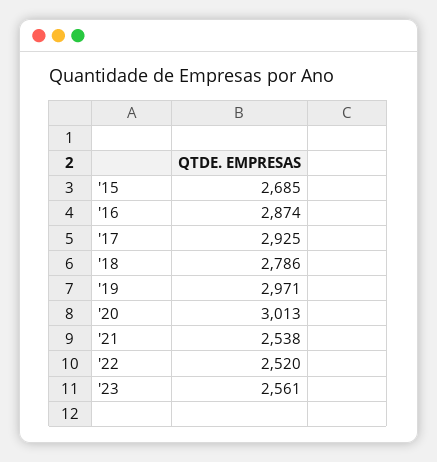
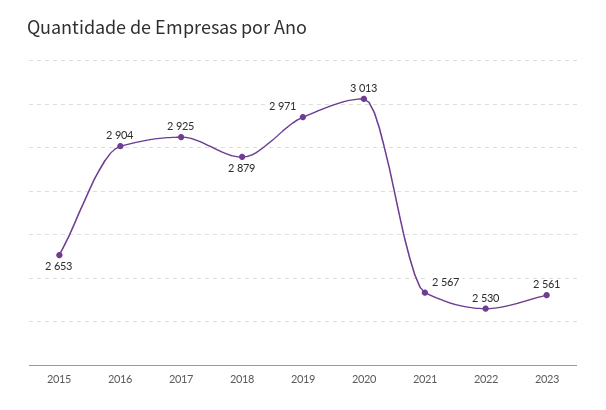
'15: 2685 -> 2653
'16: 2874 -> 2904
'18: 2786 -> 2879
'21: 2538 -> 2567
'22: 2520 -> 2530

